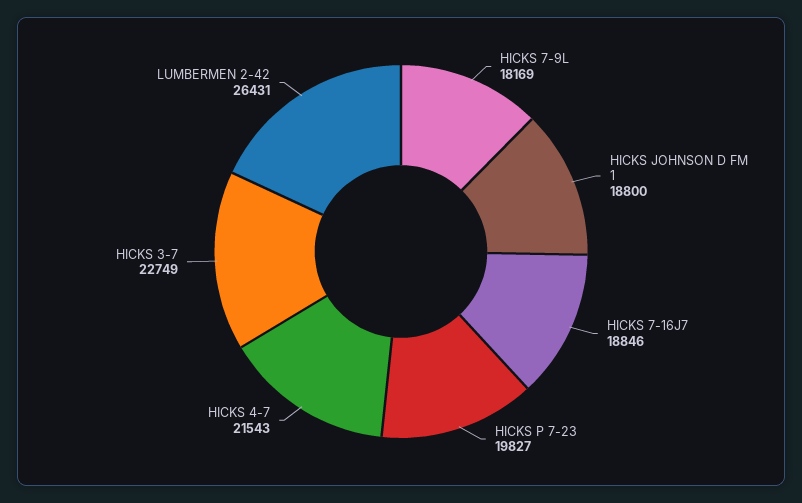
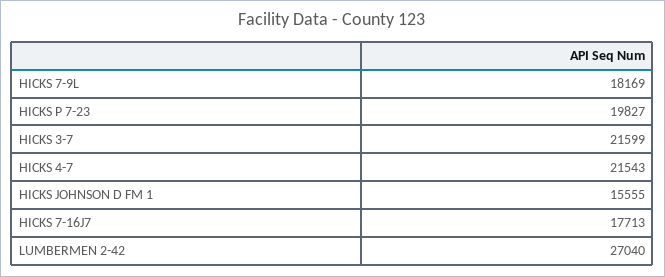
HICKS JOHNSON D FM 1: 18800 -> 15555
HICKS 7-16J7: 18846 -> 17713
HICKS 3-7: 22749 -> 21599
LUMBERMEN 2-42: 26431 -> 27040

